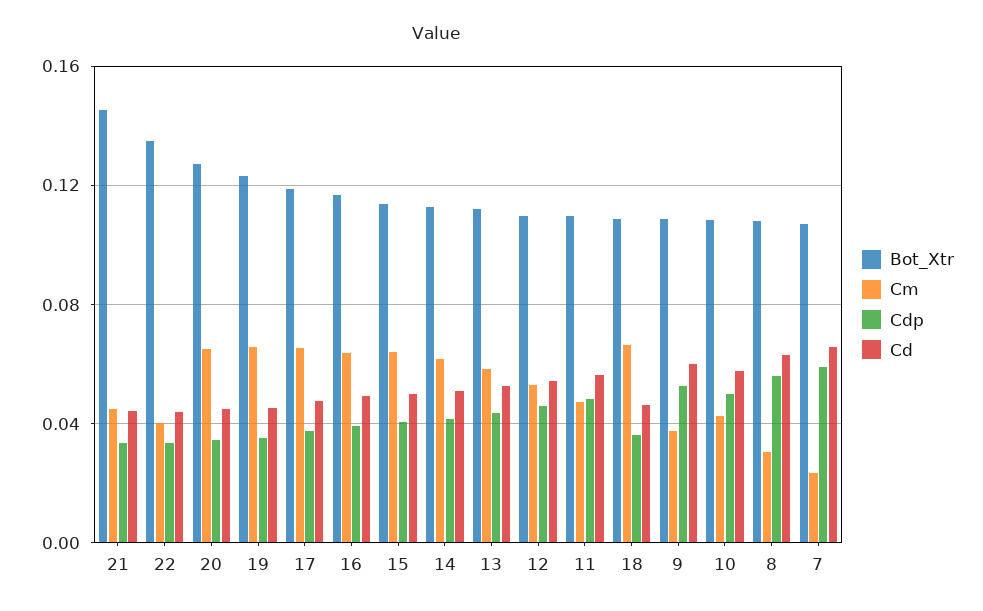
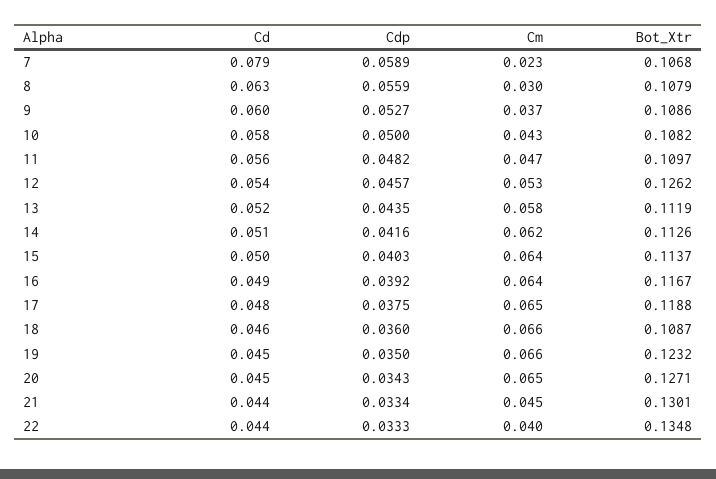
Bot_Xtr, 21: 0.145 -> 0.1301
Bot_Xtr, 12: 0.11 -> 0.1262
Cd, 7: 0.065 -> 0.079

